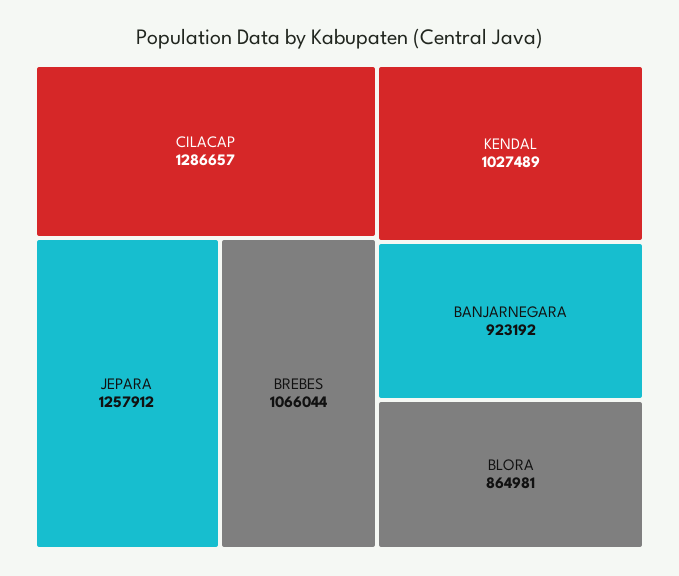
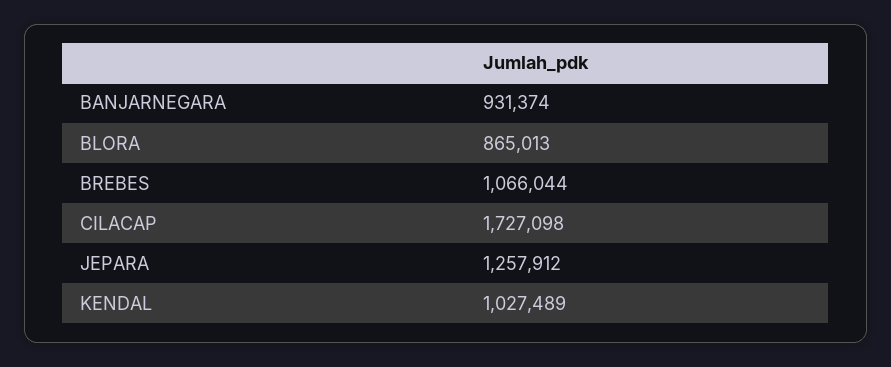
CILACAP: 1286657 -> 1727098
BANJARNEGARA: 923192 -> 931374
BLORA: 864981 -> 865013

